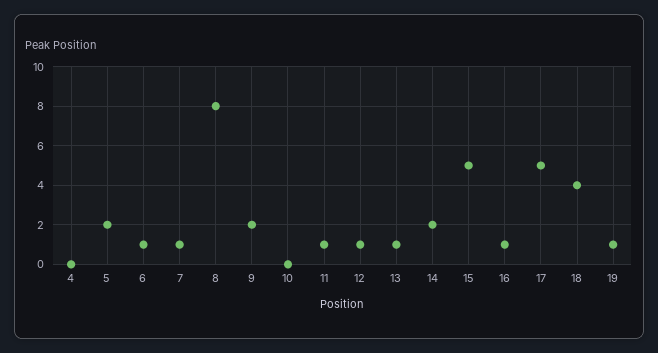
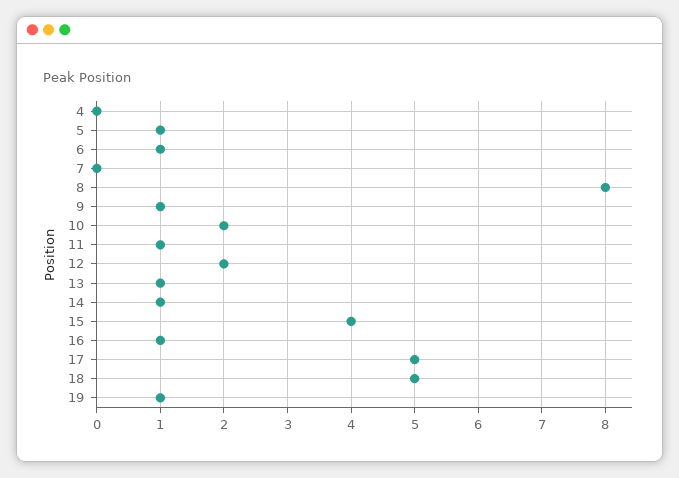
5: 2 -> 1
7: 1 -> 0
9: 2 -> 1
10: 0 -> 2
12: 1 -> 2
14: 2 -> 1
15: 5 -> 4
18: 4 -> 5

